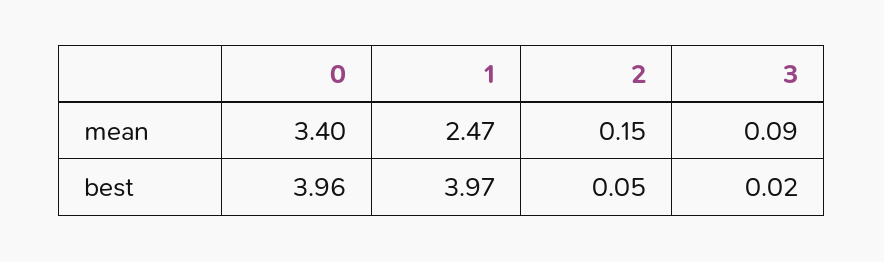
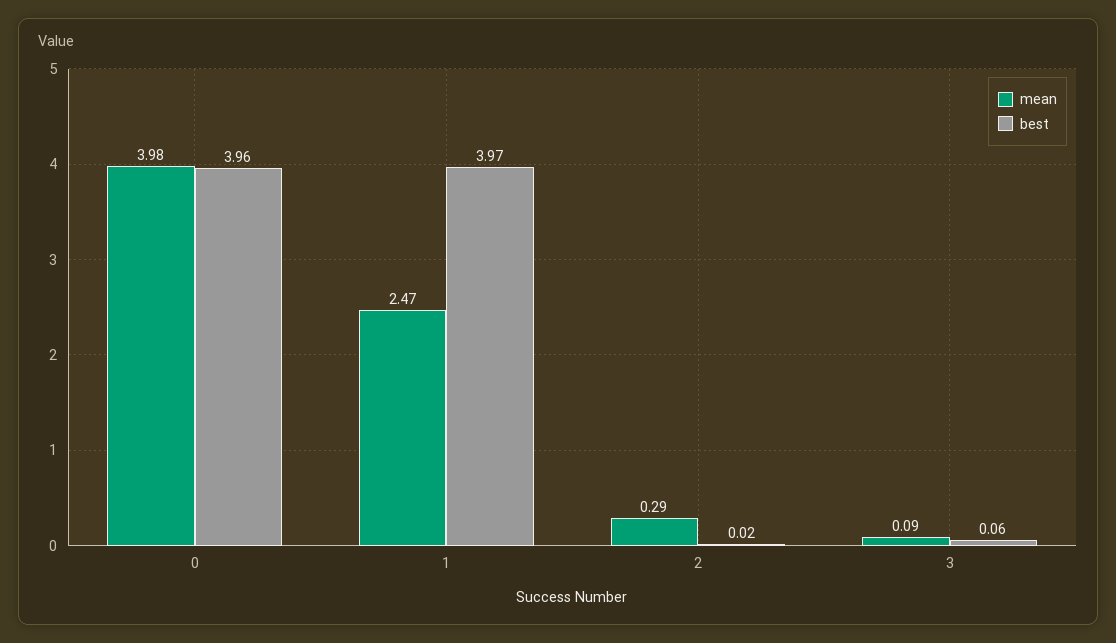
mean, 0: 3.4 -> 3.98
mean, 2: 0.15 -> 0.29
best, 2: 0.05 -> 0.02
best, 3: 0.02 -> 0.06

